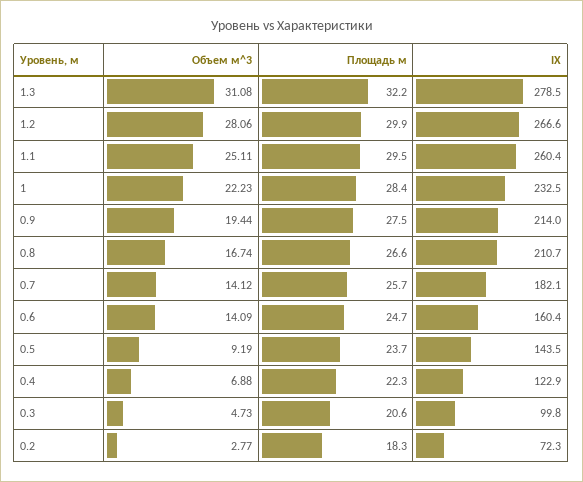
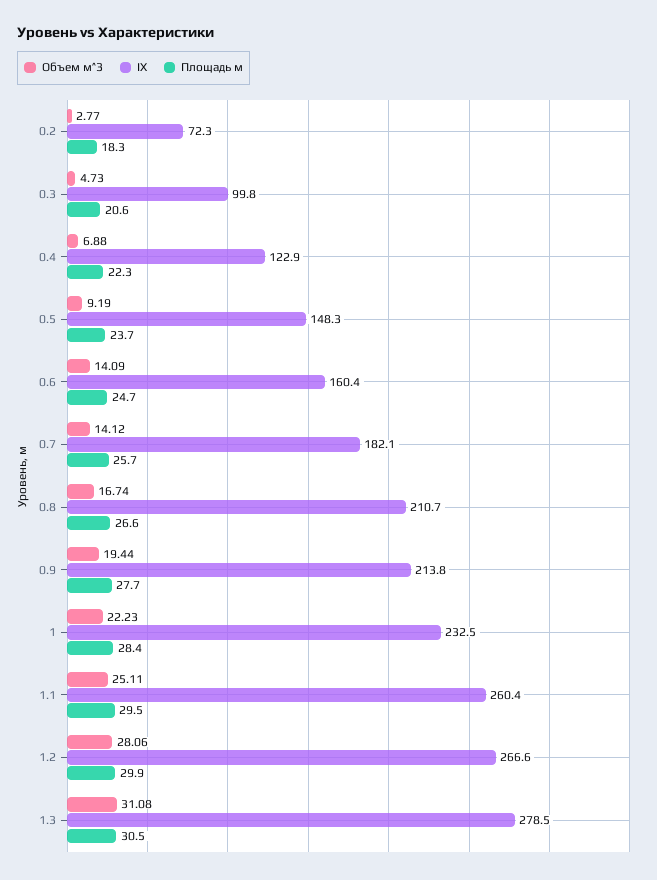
Площадь м, 1.3: 32.2 -> 30.5
Площадь м, 0.9: 27.5 -> 27.7
IX, 0.9: 214 -> 213.8
IX, 0.5: 143.5 -> 148.3

